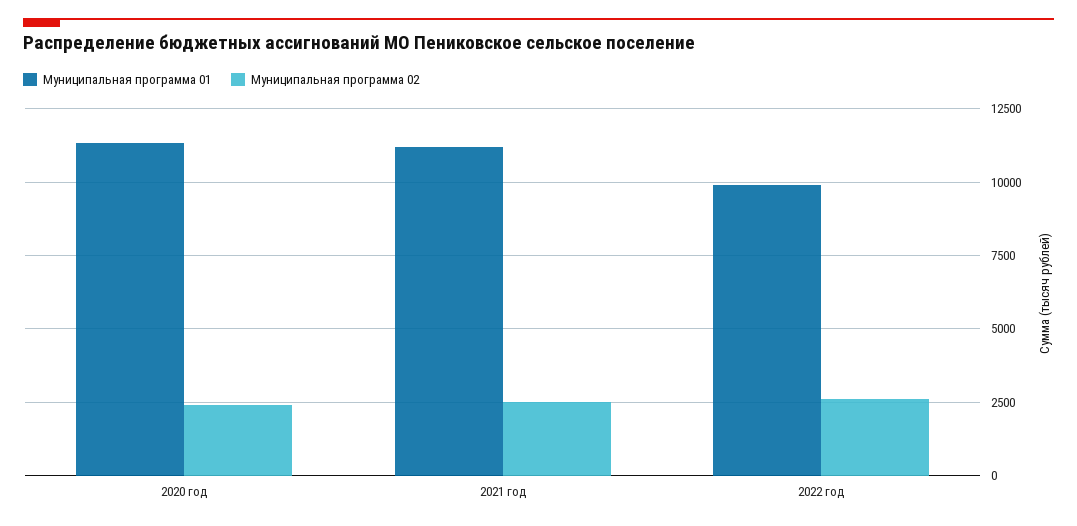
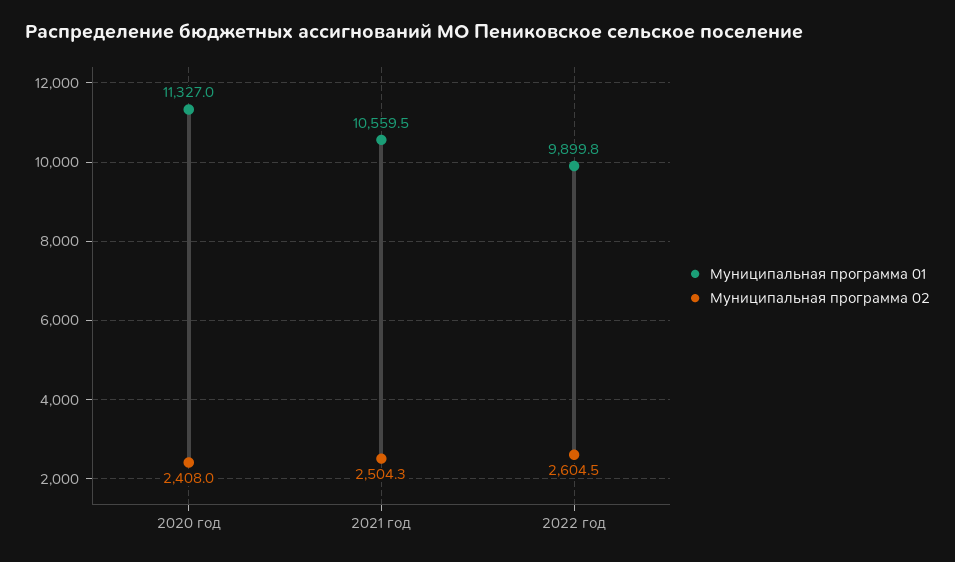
Муниципальная программа 01, 2021 год: 11250 -> 10559.5

